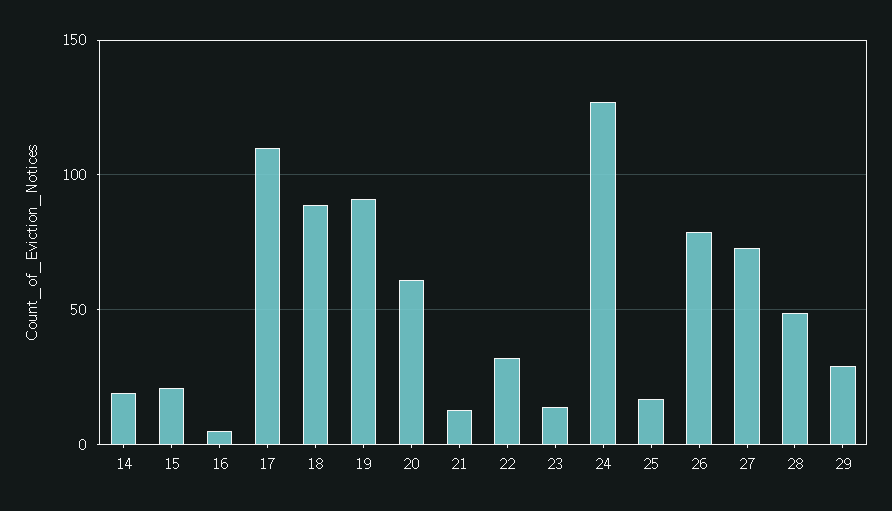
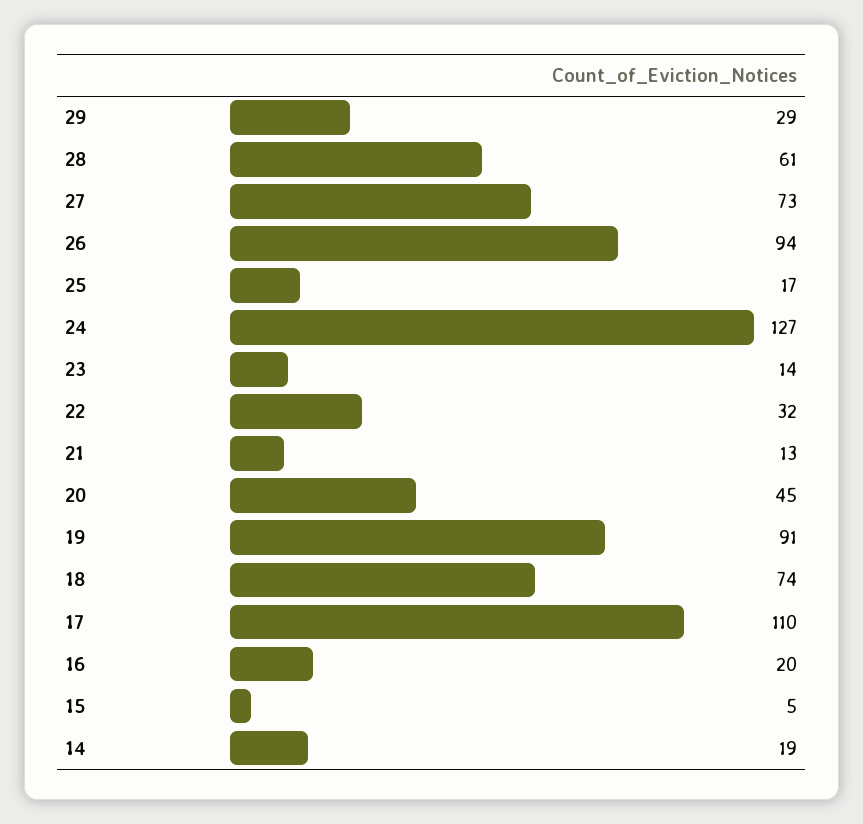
15: 20 -> 5
16: 5 -> 20
18: 90 -> 74
20: 60 -> 45
26: 80 -> 94
28: 50 -> 61

